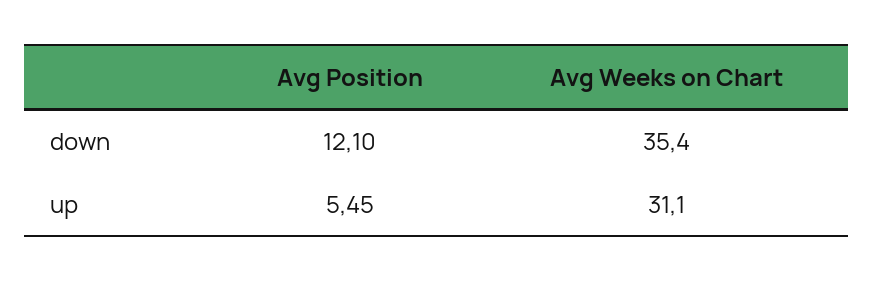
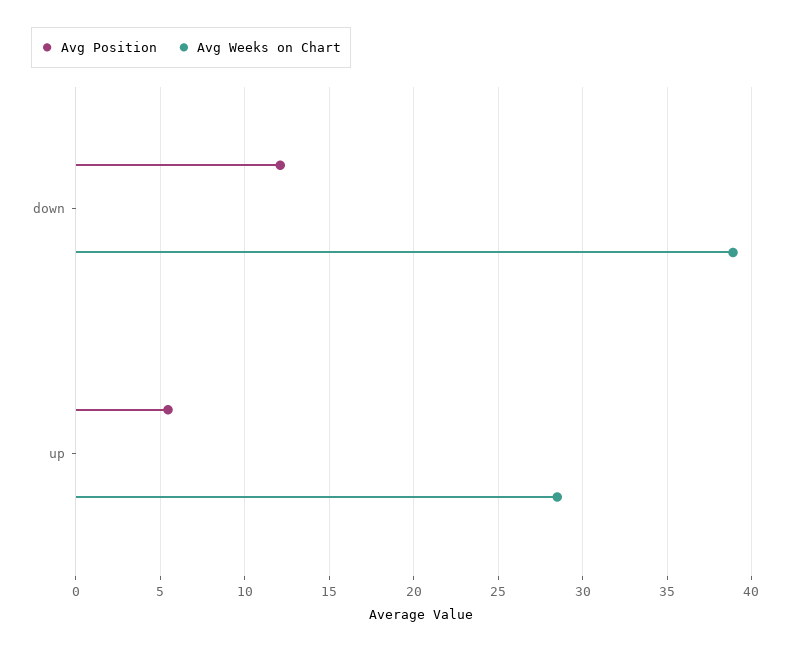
Avg Weeks on Chart, down: 35.4 -> 39
Avg Weeks on Chart, up: 31.1 -> 28.5

